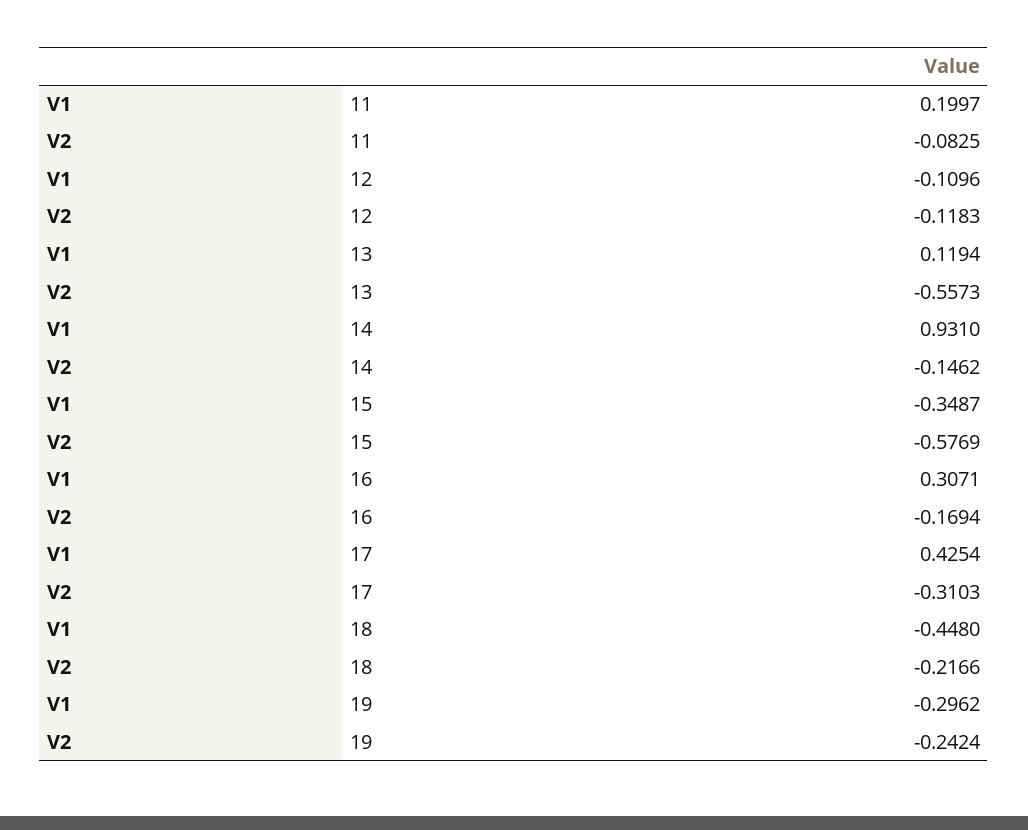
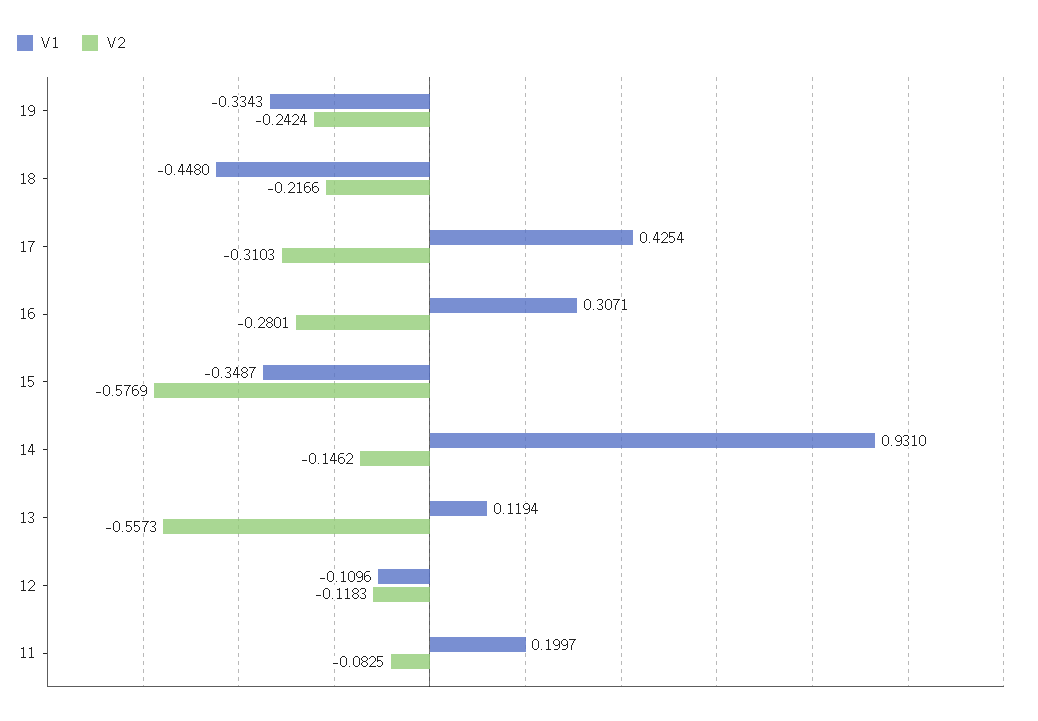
V2, 16: -0.1694 -> -0.2801
V1, 19: -0.2962 -> -0.3343

